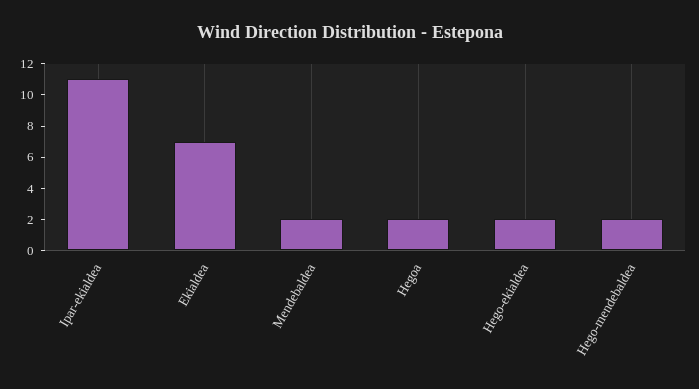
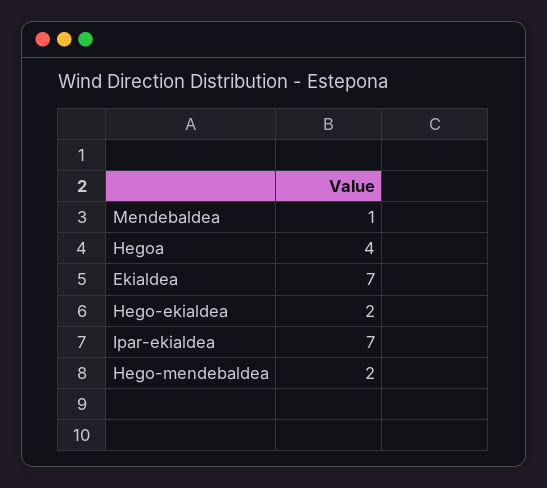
Ipar-ekialdea: 11 -> 7
Mendebaldea: 2 -> 1
Hegoa: 2 -> 4

